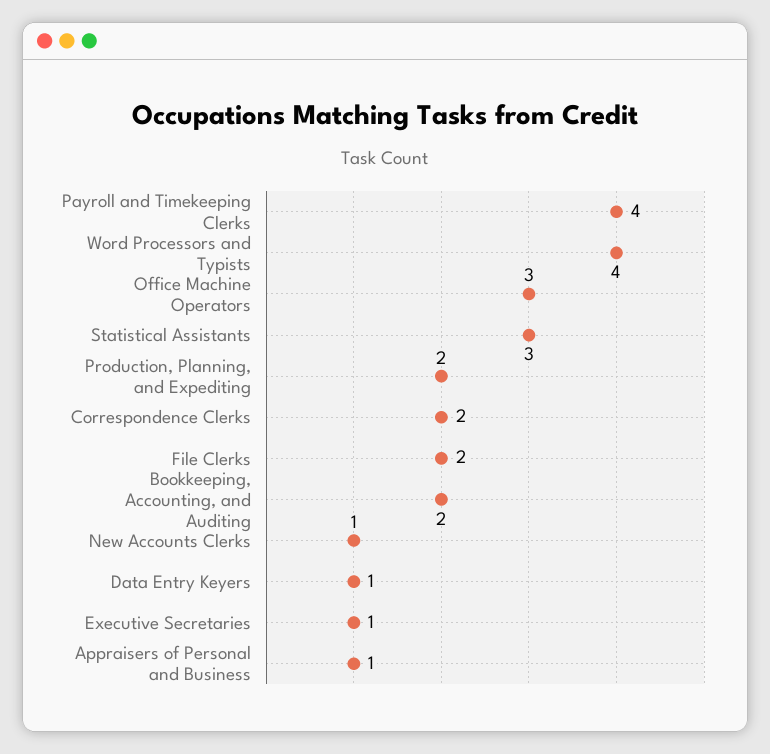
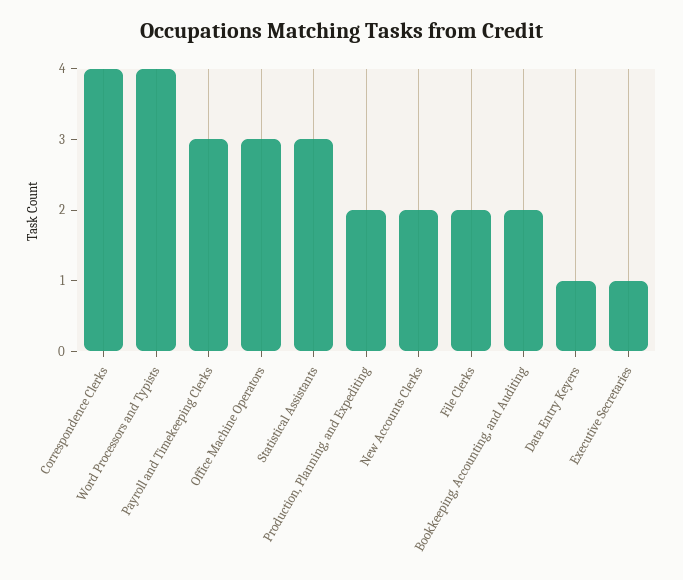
Payroll and Timekeeping Clerks: 4 -> 3
Correspondence Clerks: 2 -> 4
New Accounts Clerks: 1 -> 2
Appraisers of Personal and Business: 1 -> none

